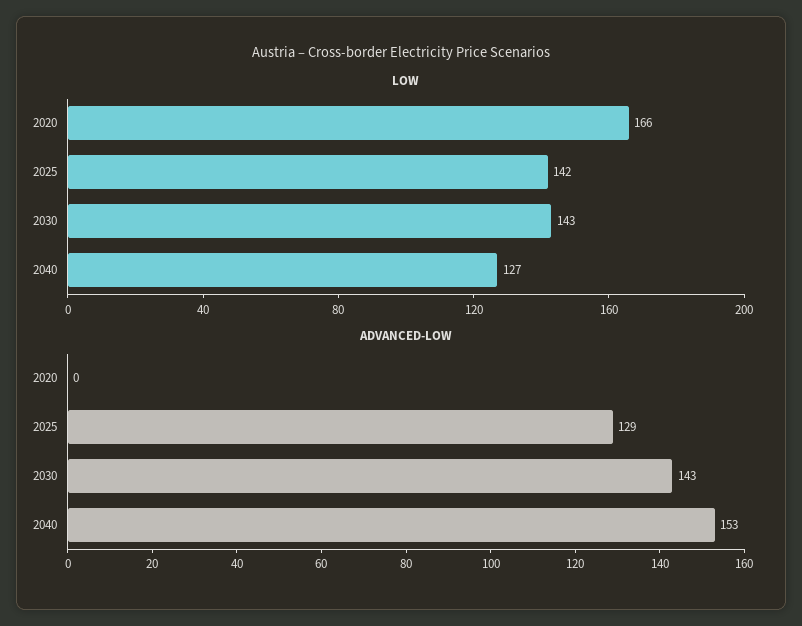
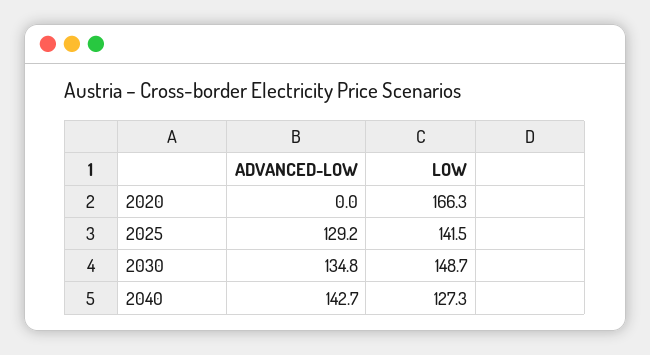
LOW, 2030: 143 -> 148.7
ADVANCED-LOW, 2030: 143 -> 134.8
ADVANCED-LOW, 2040: 153 -> 142.7

